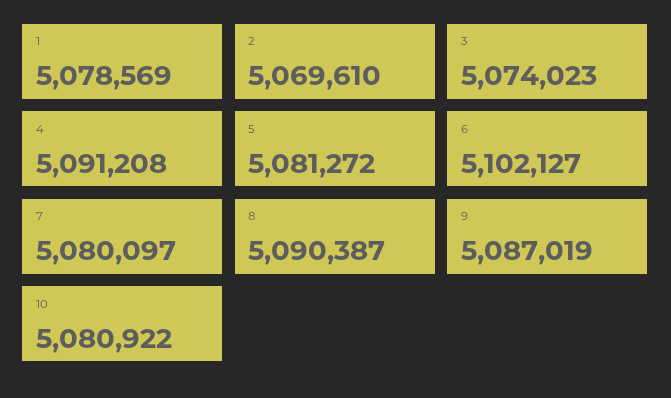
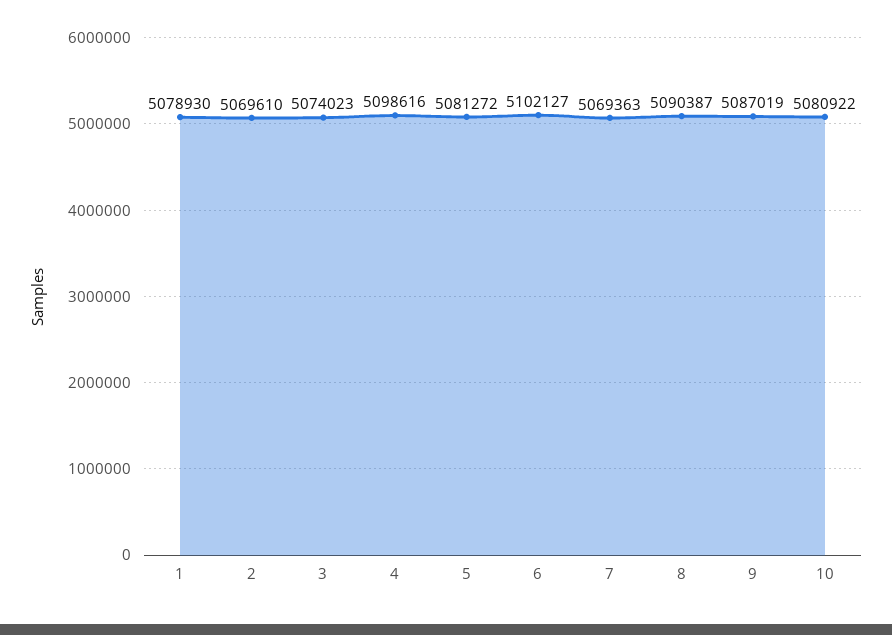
1: 5078569 -> 5078930
4: 5091208 -> 5098616
7: 5080097 -> 5069363

